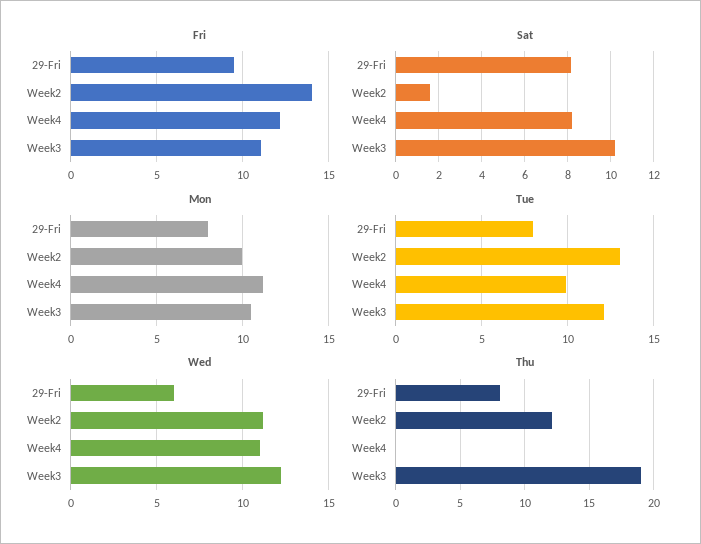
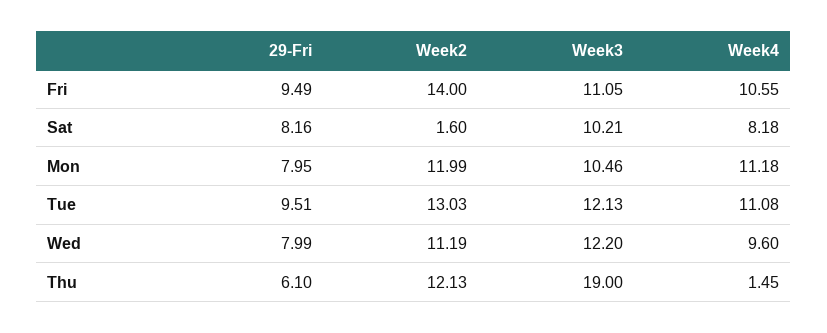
Fri, Week4: 12 -> 10.55
Mon, Week2: 10 -> 11.99
Tue, 29-Fri: 8 -> 9.51
Tue, Week4: 10 -> 11.08
Wed, 29-Fri: 6 -> 7.99
Wed, Week4: 11 -> 9.6
Thu, 29-Fri: 8 -> 6.1
Thu, Week4: 0 -> 1.45

